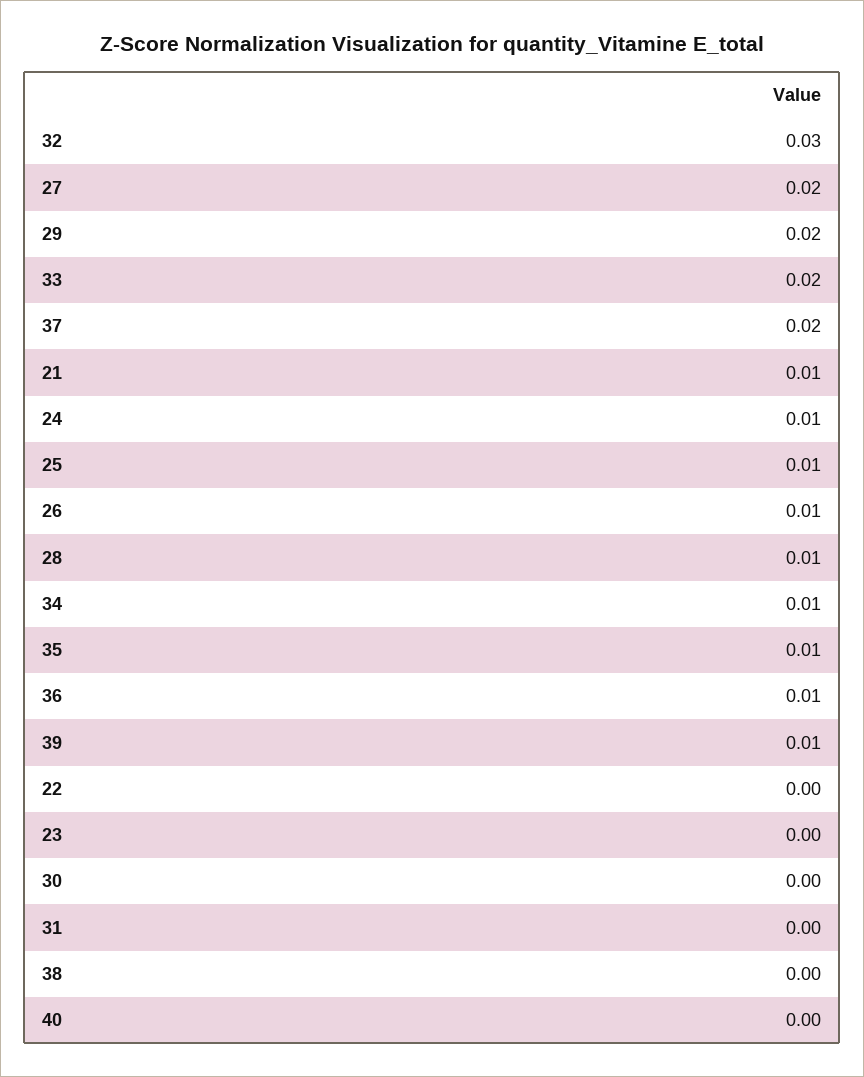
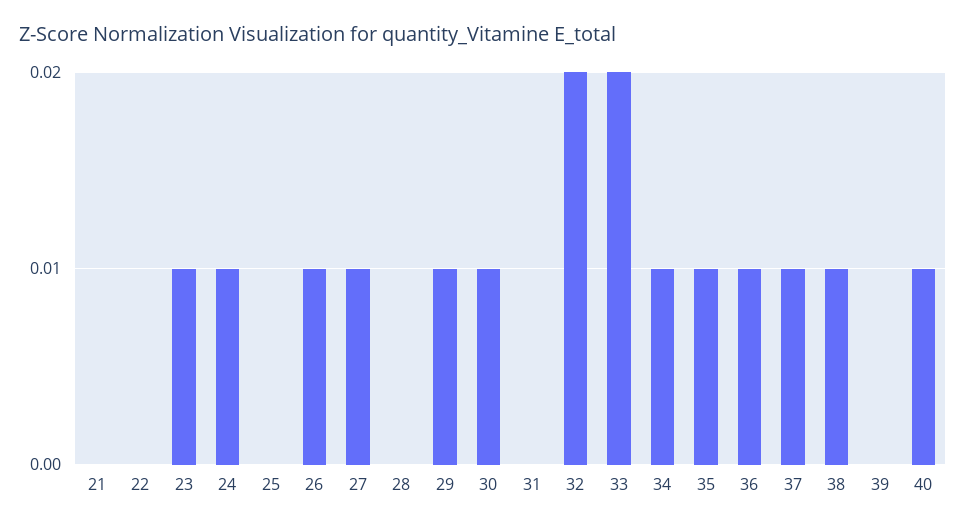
32: 0.03 -> 0.02
27: 0.02 -> 0.01
29: 0.02 -> 0.01
37: 0.02 -> 0.01
21: 0.01 -> 0
25: 0.01 -> 0
28: 0.01 -> 0
39: 0.01 -> 0
23: 0 -> 0.01
30: 0 -> 0.01
38: 0 -> 0.01
40: 0 -> 0.01

